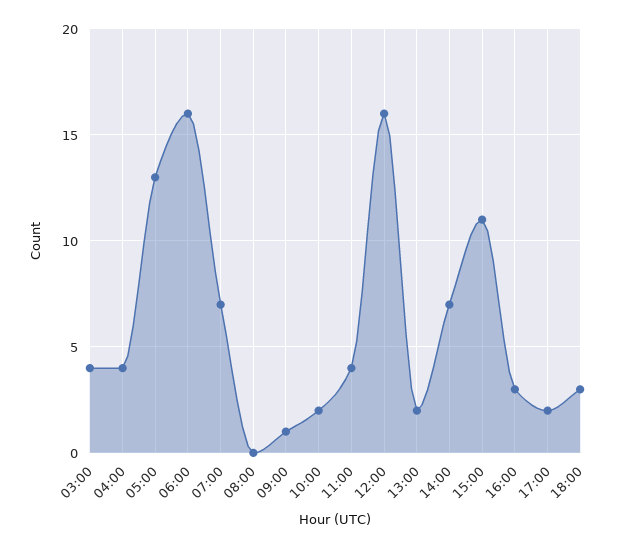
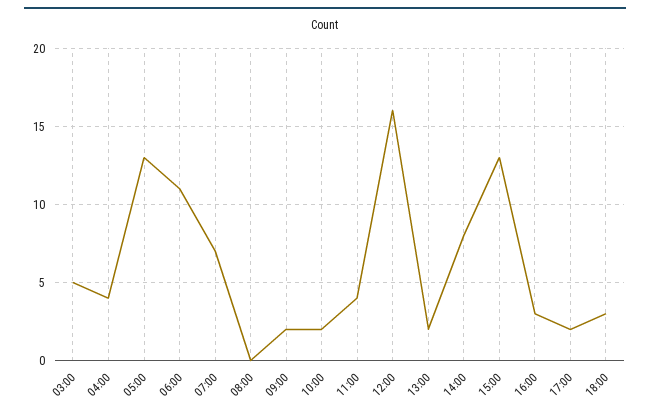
03:00: 4 -> 5
06:00: 16 -> 11
09:00: 1 -> 2
14:00: 7 -> 8
15:00: 11 -> 13

